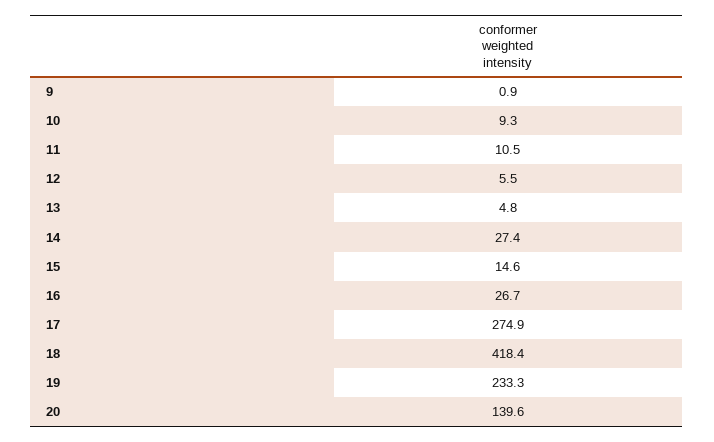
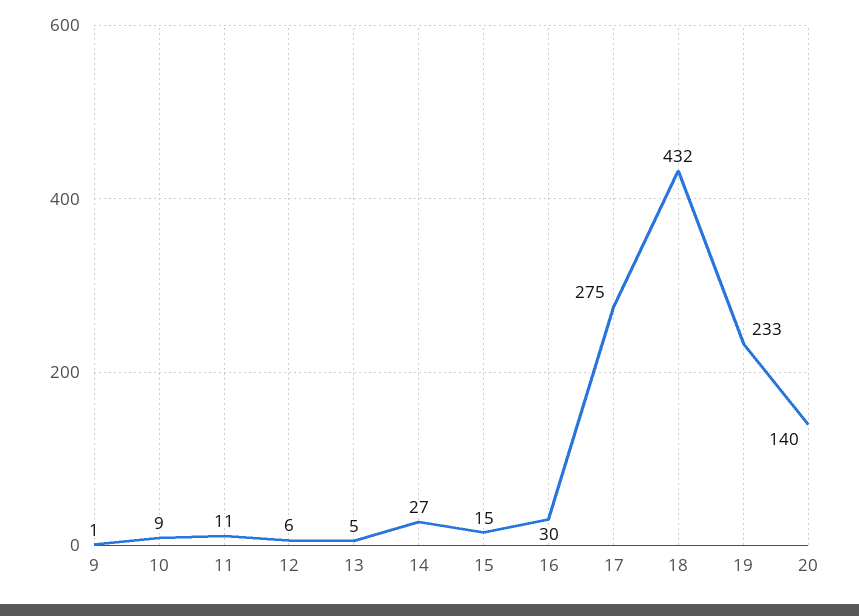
16: 26.7 -> 30
18: 418.4 -> 432

